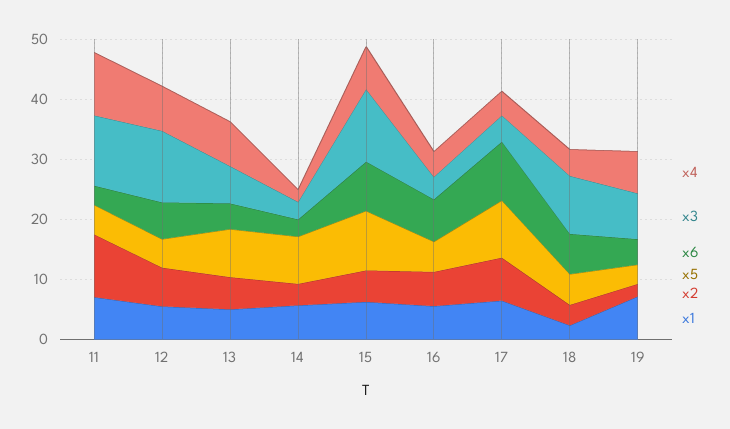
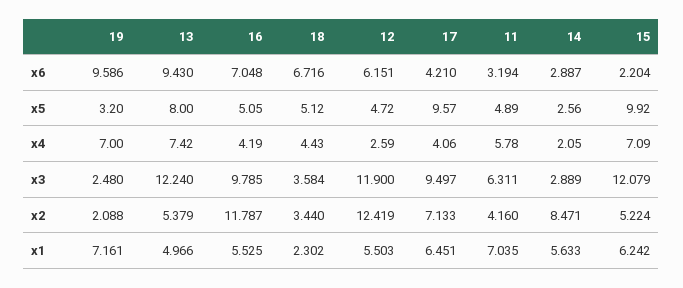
x4, 11: 10 -> 5.78
x3, 11: 12 -> 6.311
x2, 11: 10 -> 4.16
x4, 12: 8 -> 2.59
x2, 12: 6 -> 12.419
x3, 13: 6 -> 12.24
x6, 13: 4 -> 9.43
x5, 14: 8 -> 2.56
x2, 14: 4 -> 8.471
x6, 15: 8 -> 2.204
x3, 16: 4 -> 9.785
x2, 16: 6 -> 11.787
x3, 17: 4 -> 9.497
x6, 17: 10 -> 4.21
x3, 18: 10 -> 3.584
x3, 19: 8 -> 2.48
x6, 19: 4 -> 9.586

